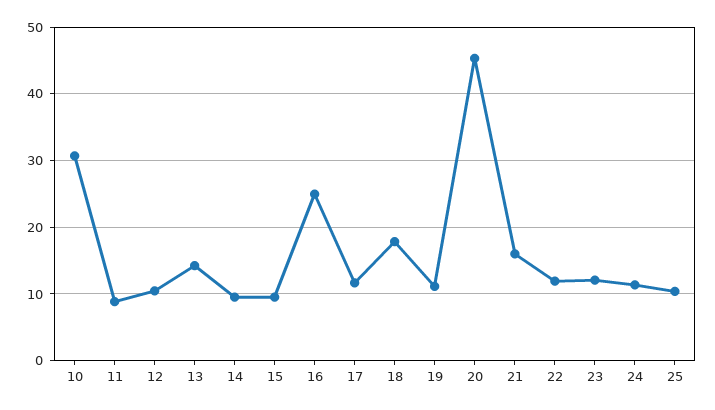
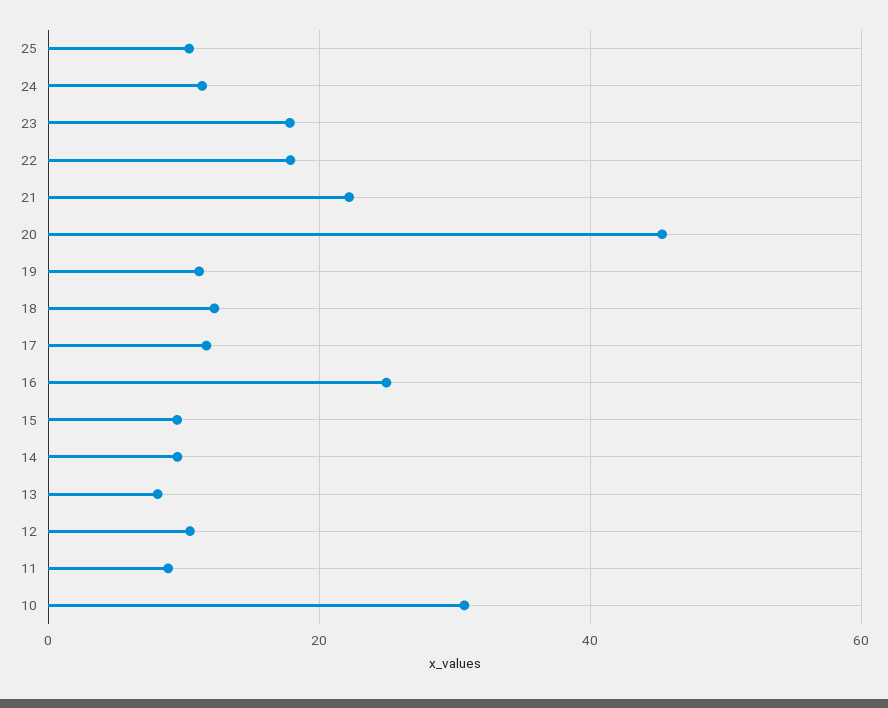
13: 14 -> 8
18: 18 -> 12
21: 16 -> 22
22: 12 -> 18
23: 12 -> 18

